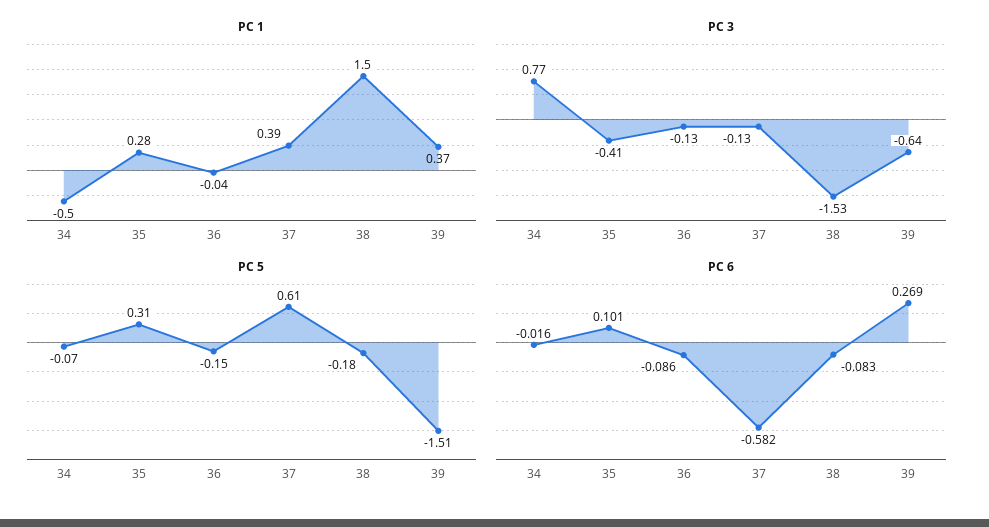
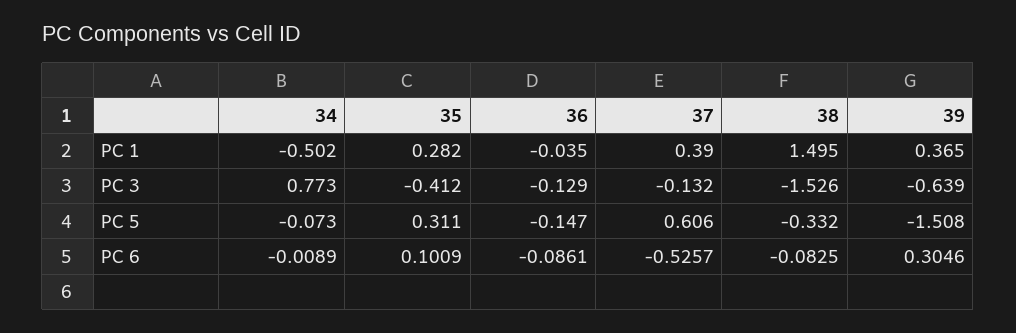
PC 5, 38: -0.18 -> -0.332
PC 6, 34: -0.016 -> -0.0089
PC 6, 37: -0.582 -> -0.5257
PC 6, 39: 0.269 -> 0.3046

